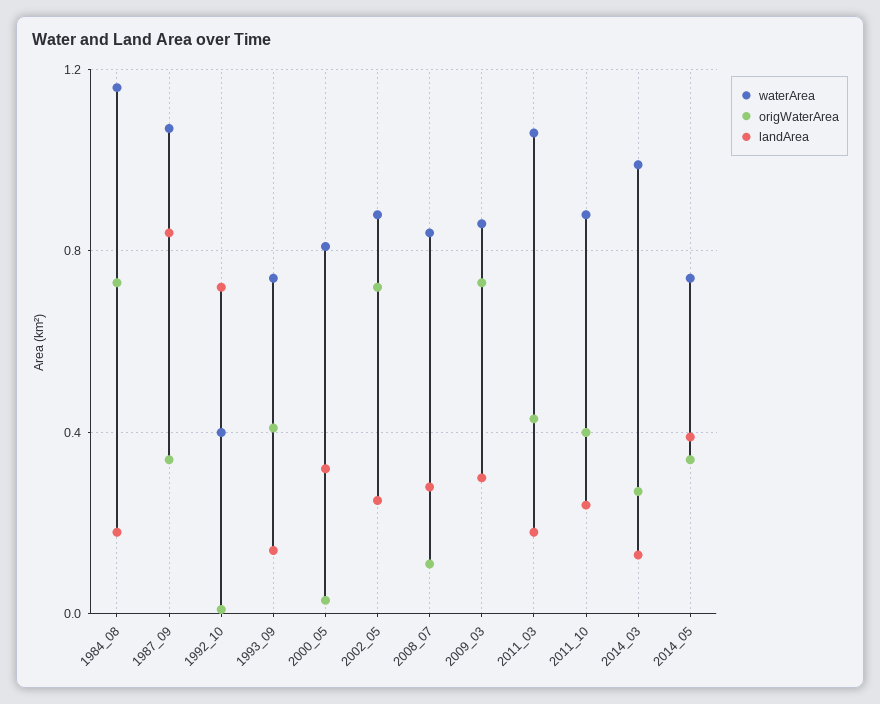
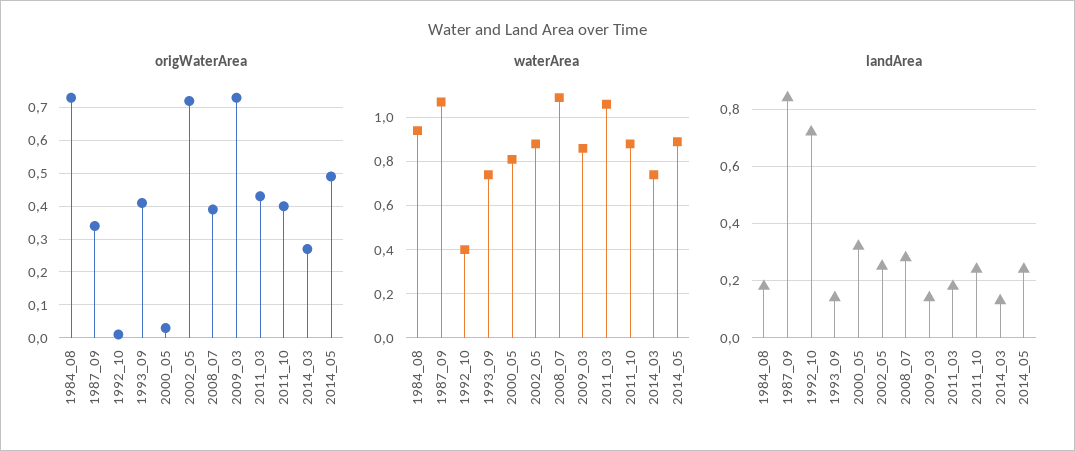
waterArea, 1984_08: 1.15 -> 0.95
waterArea, 2008_07: 0.85 -> 1.1
origWaterArea, 2008_07: 0.1 -> 0.4
landArea, 2009_03: 0.3 -> 0.15
waterArea, 2014_03: 1 -> 0.75
waterArea, 2014_05: 0.75 -> 0.9
origWaterArea, 2014_05: 0.35 -> 0.5
landArea, 2014_05: 0.4 -> 0.25

